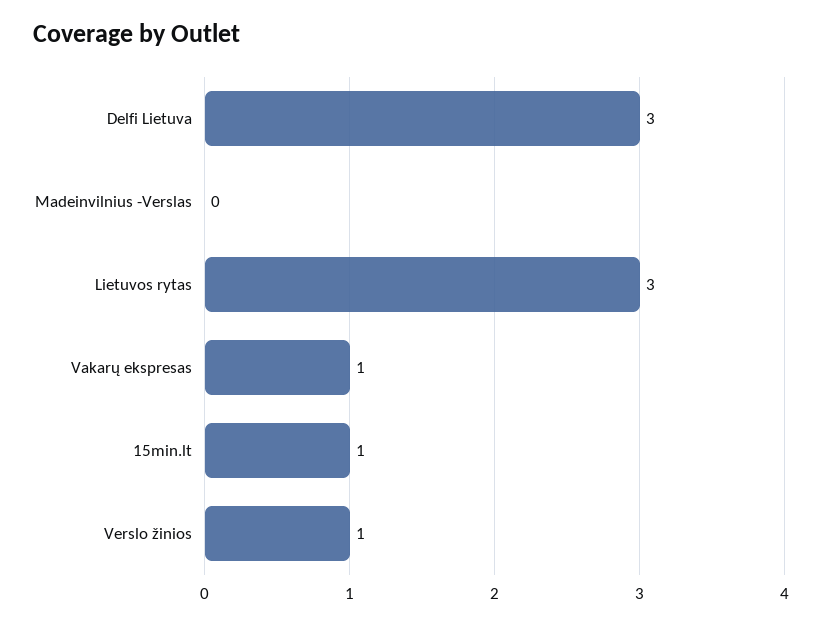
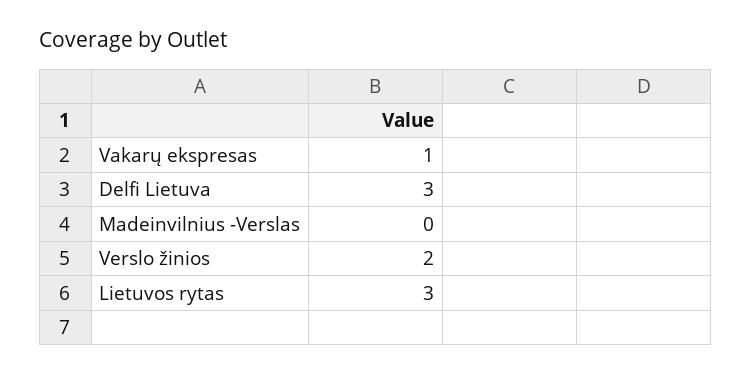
15min.lt: 1 -> none
Verslo žinios: 1 -> 2

